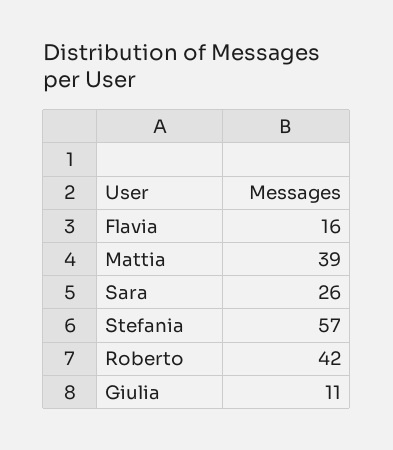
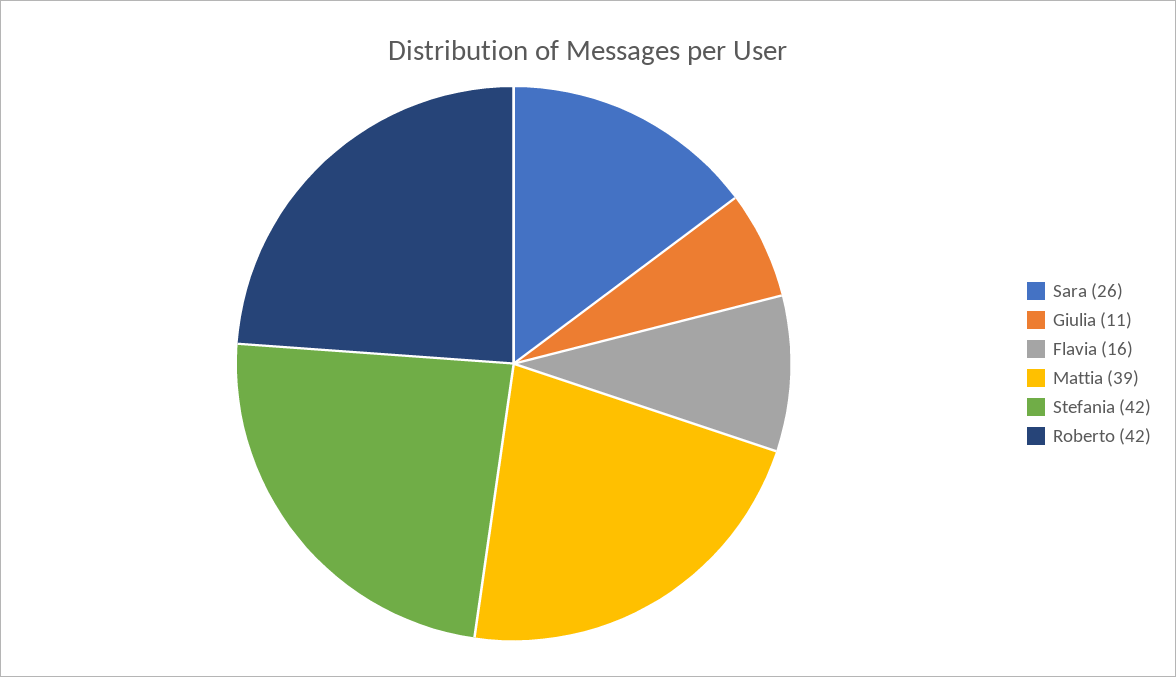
Stefania: 57 -> 42

